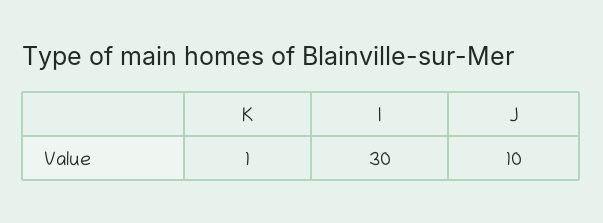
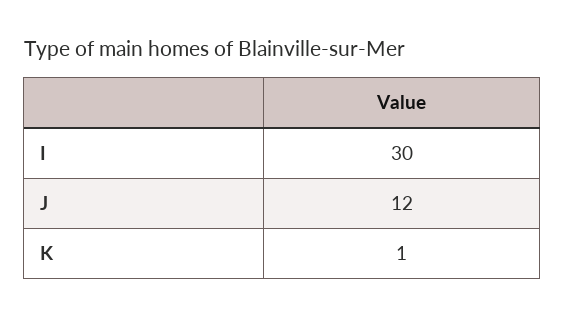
J: 10 -> 12

